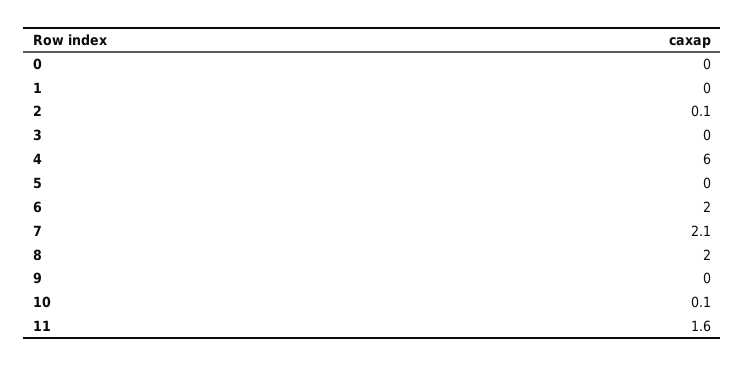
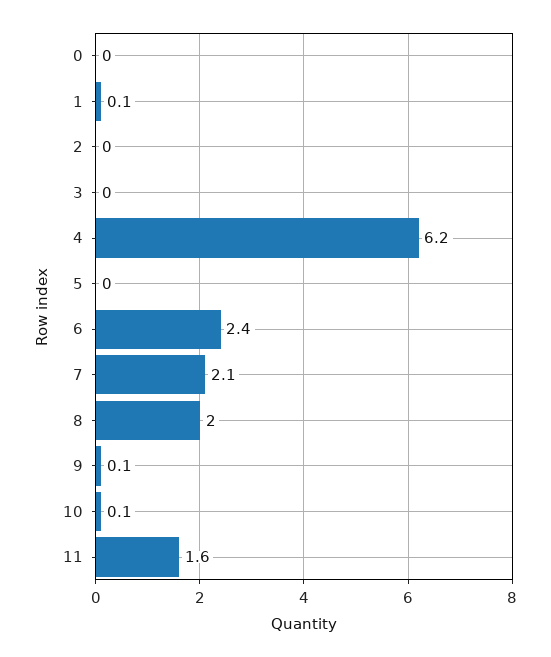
1: 0 -> 0.1
2: 0.1 -> 0
4: 6 -> 6.2
6: 2 -> 2.4
9: 0 -> 0.1

